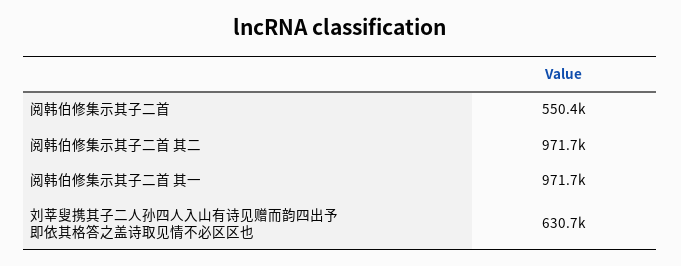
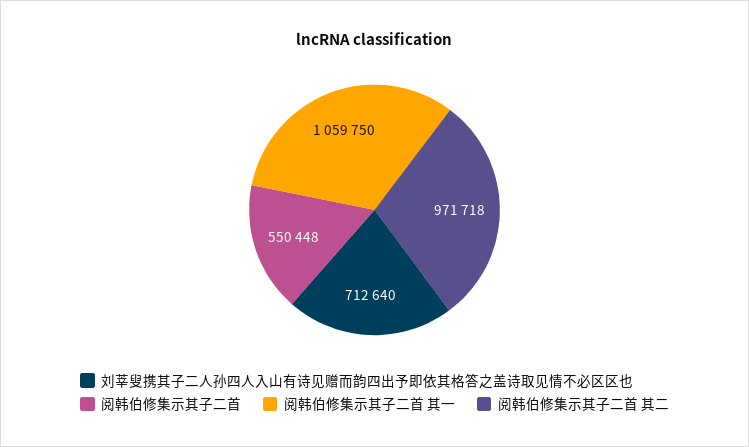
阅韩伯修集示其子二首 其一: 971700 -> 1059750
刘莘叟携其子二人孙四人入山有诗见赠而韵四出予即依其格答之盖诗取见情不必区区也: 630700 -> 712640

